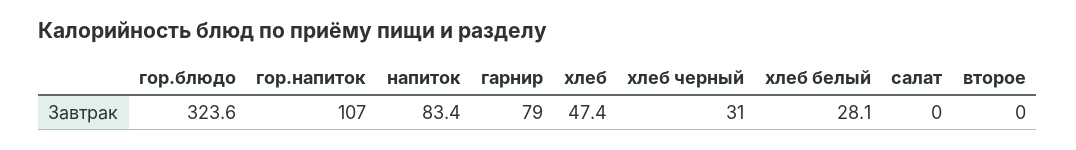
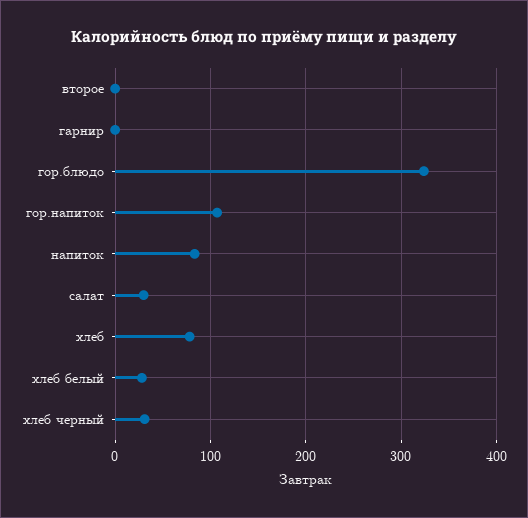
гарнир: 79 -> 0
хлеб: 47.4 -> 80
салат: 0 -> 30

